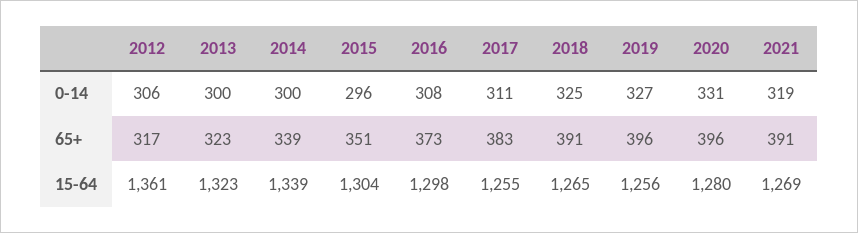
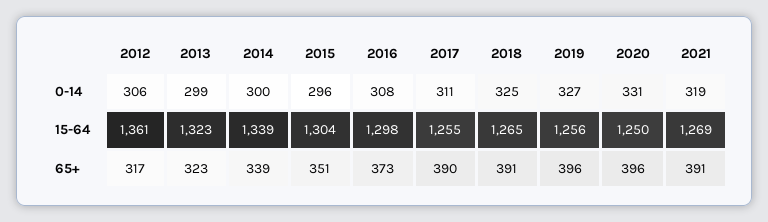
2013, 0-14: 300 -> 299
2017, 65+: 383 -> 390
2020, 15-64: 1280 -> 1250

